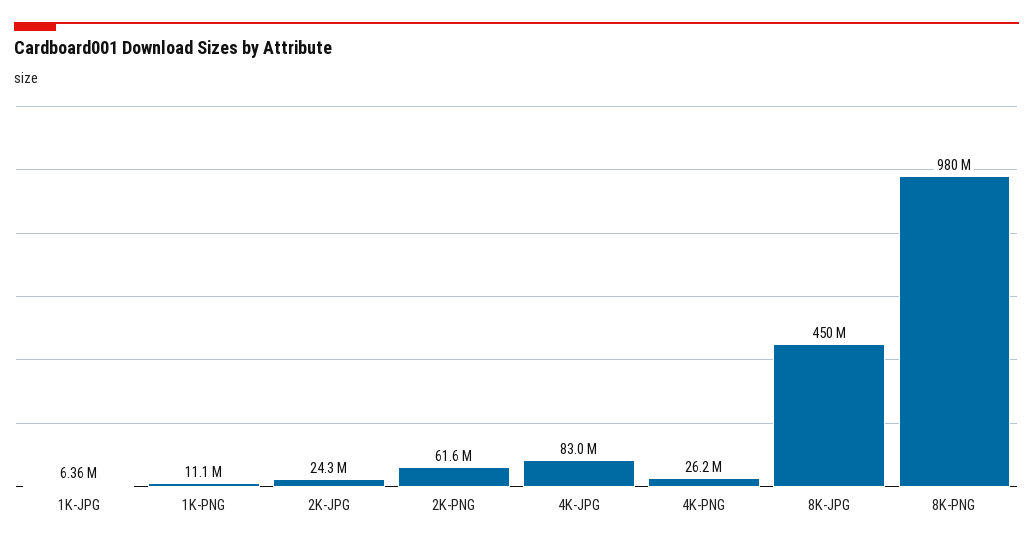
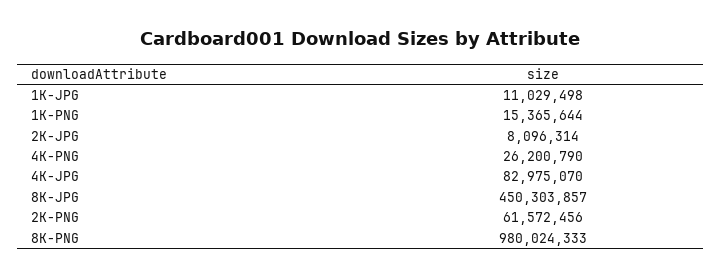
1K-JPG: 6360000 -> 11029498
1K-PNG: 11100000 -> 15365644
2K-JPG: 24300000 -> 8096314

